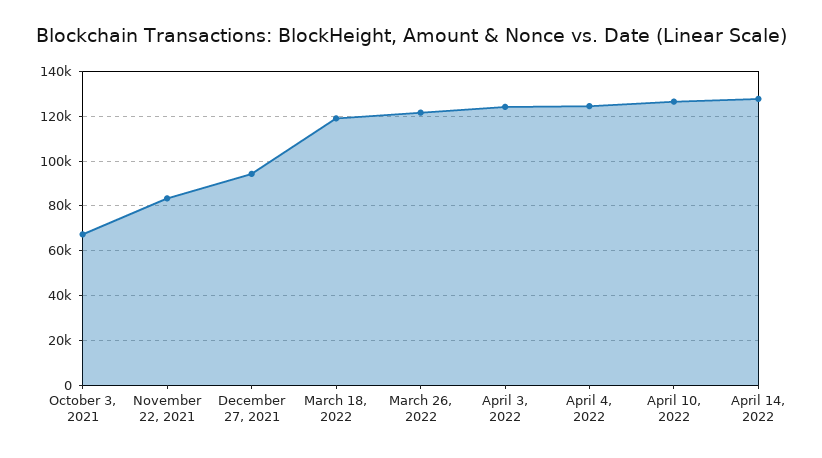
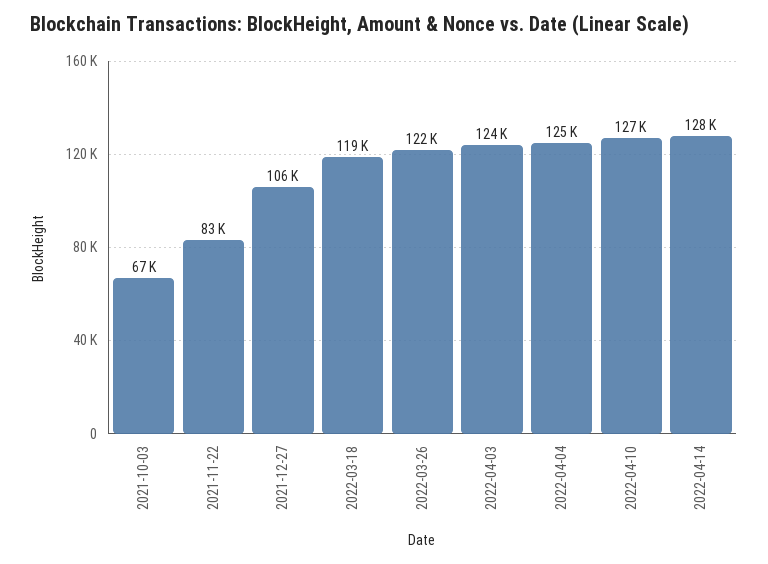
December 27, 2021: 95000 -> 106000

